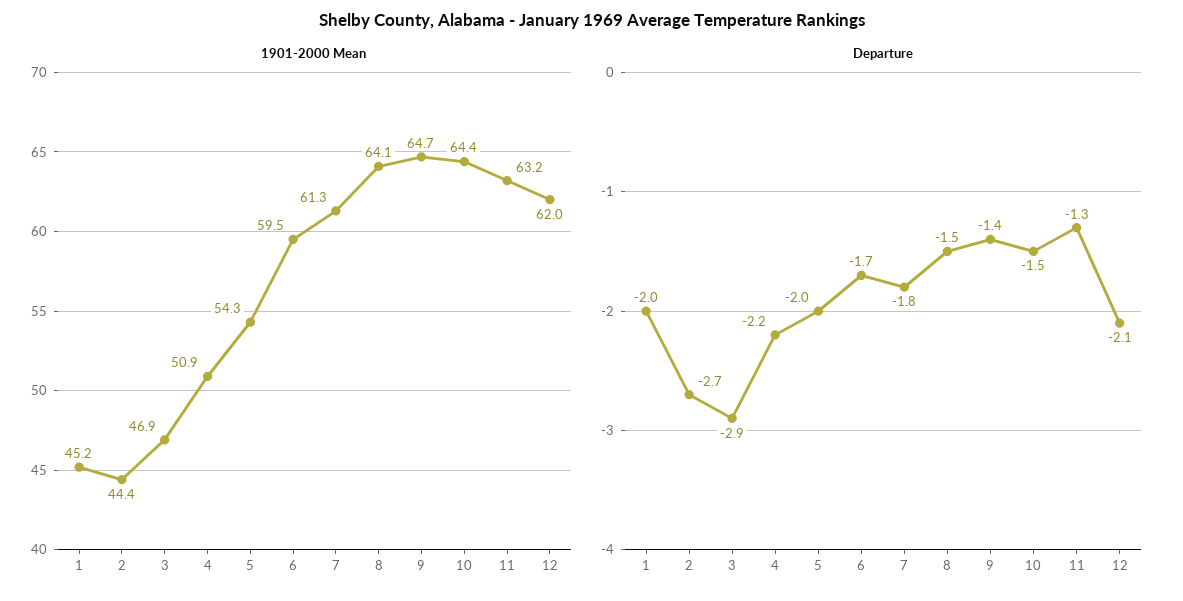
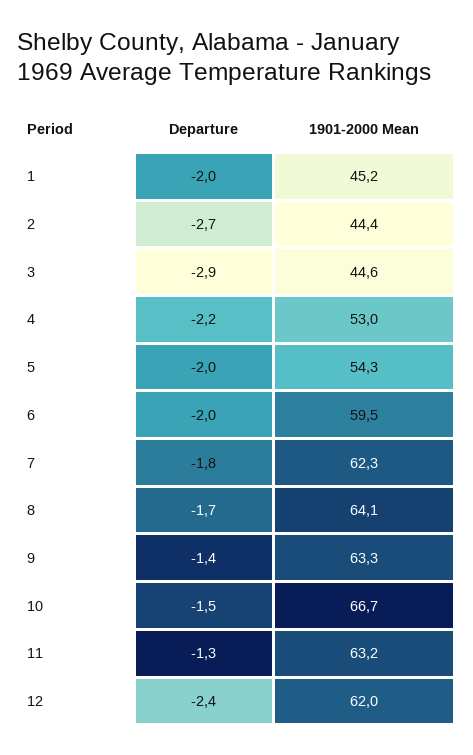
1901-2000 Mean, 3: 46.9 -> 44.6
1901-2000 Mean, 4: 50.9 -> 53
1901-2000 Mean, 7: 61.3 -> 62.3
1901-2000 Mean, 9: 64.7 -> 63.3
1901-2000 Mean, 10: 64.4 -> 66.7
Departure, 6: -1.7 -> -2
Departure, 8: -1.5 -> -1.7
Departure, 12: -2.1 -> -2.4

